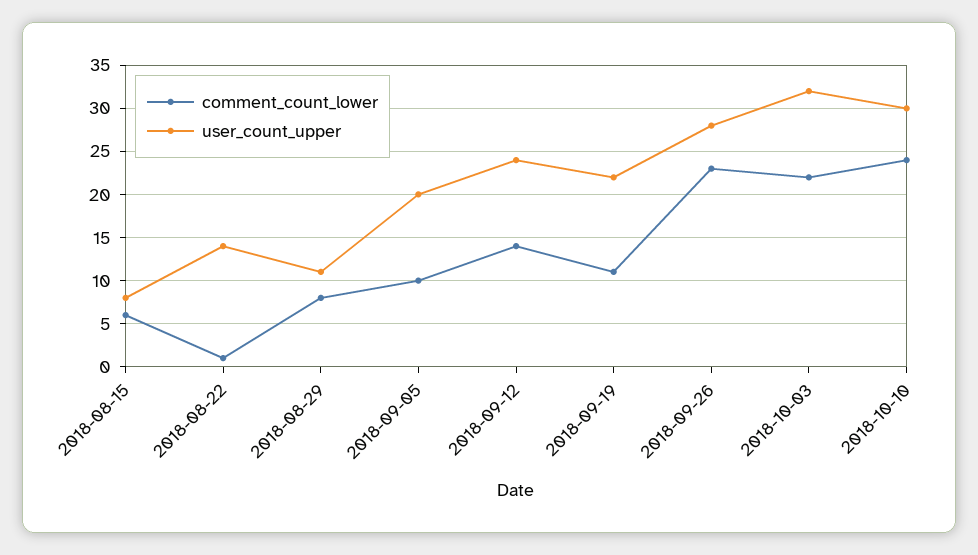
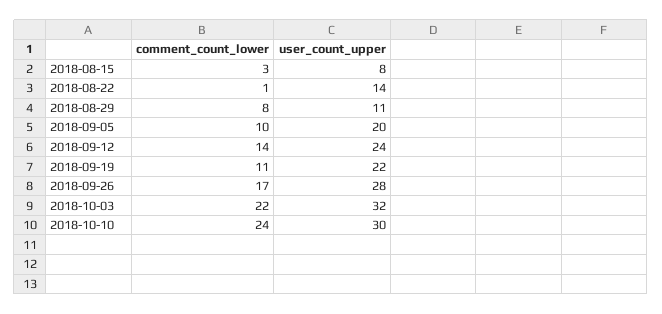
comment_count_lower, 2018-08-15: 6 -> 3
comment_count_lower, 2018-09-26: 23 -> 17

